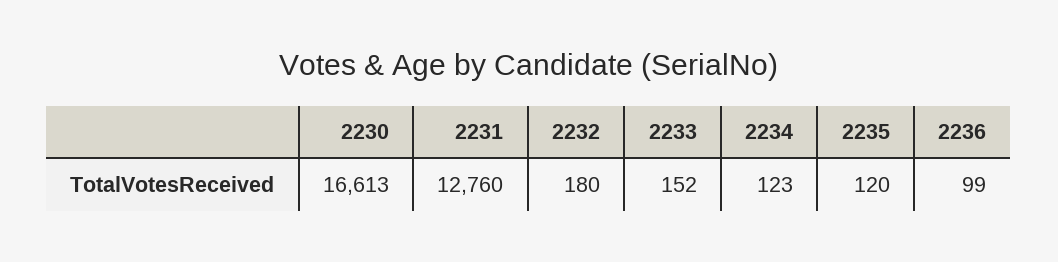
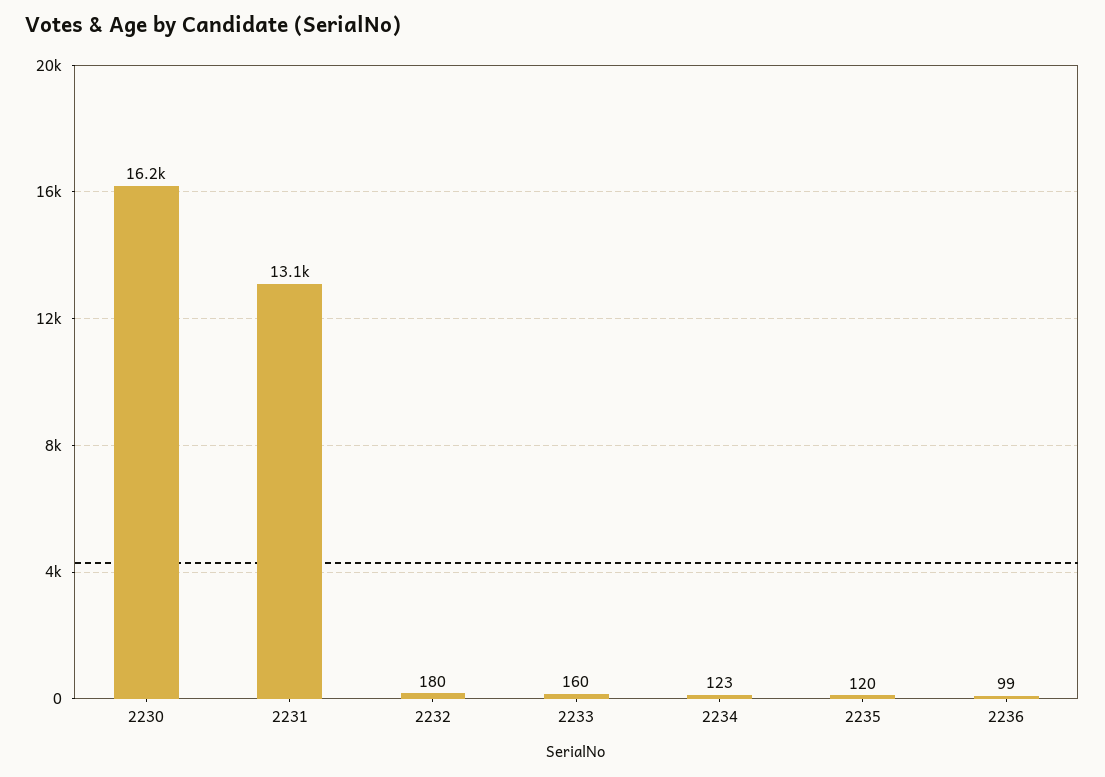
2230: 16613 -> 16200
2231: 12760 -> 13100
2233: 152 -> 160

